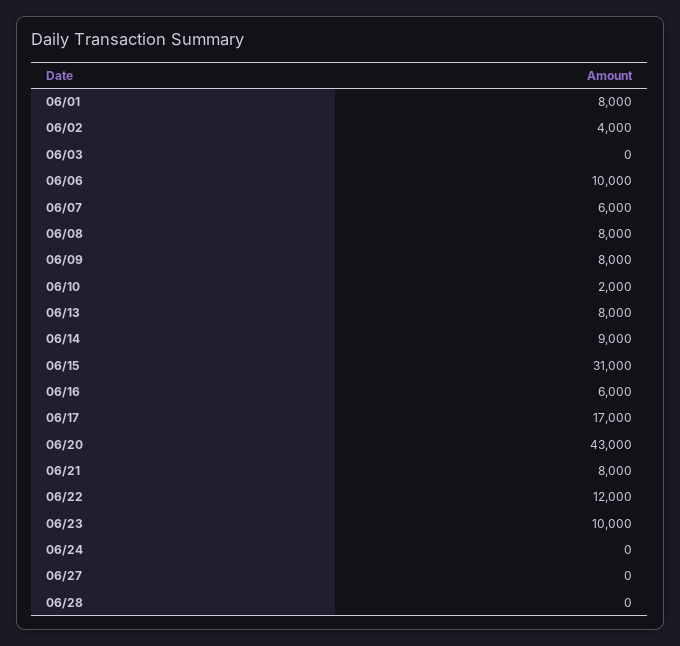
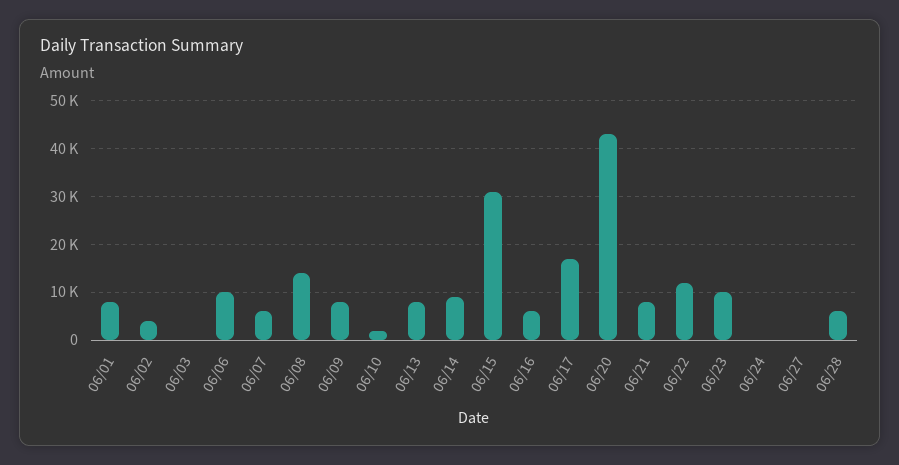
06/08: 8000 -> 14000
06/28: 0 -> 6000

